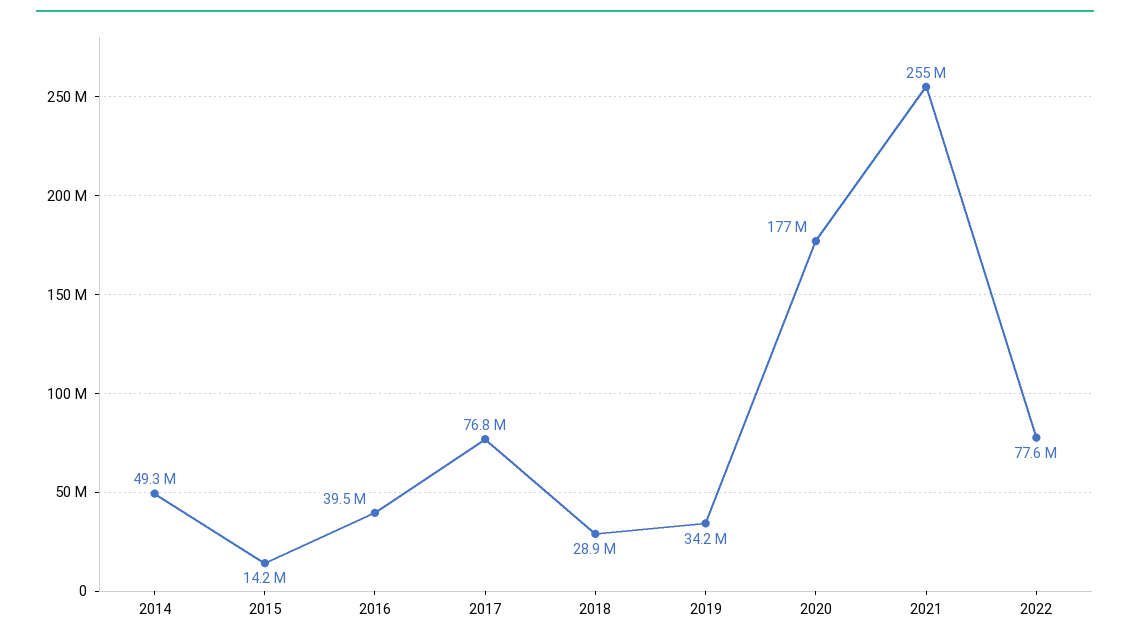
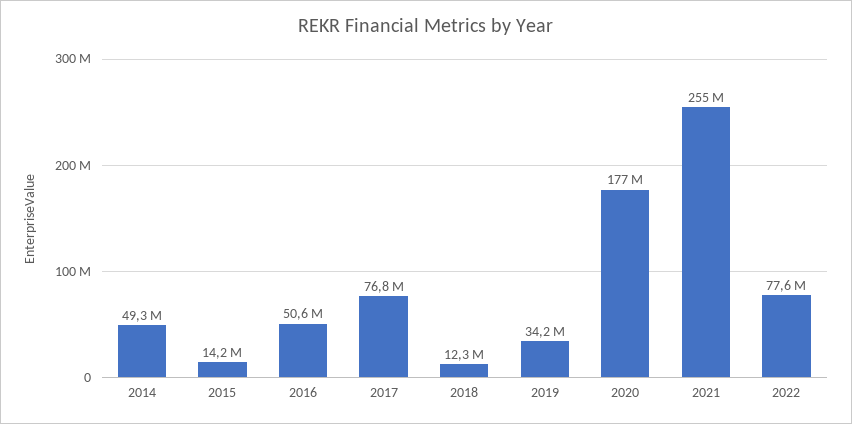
2016: 39500000 -> 50600000
2018: 28900000 -> 12300000

